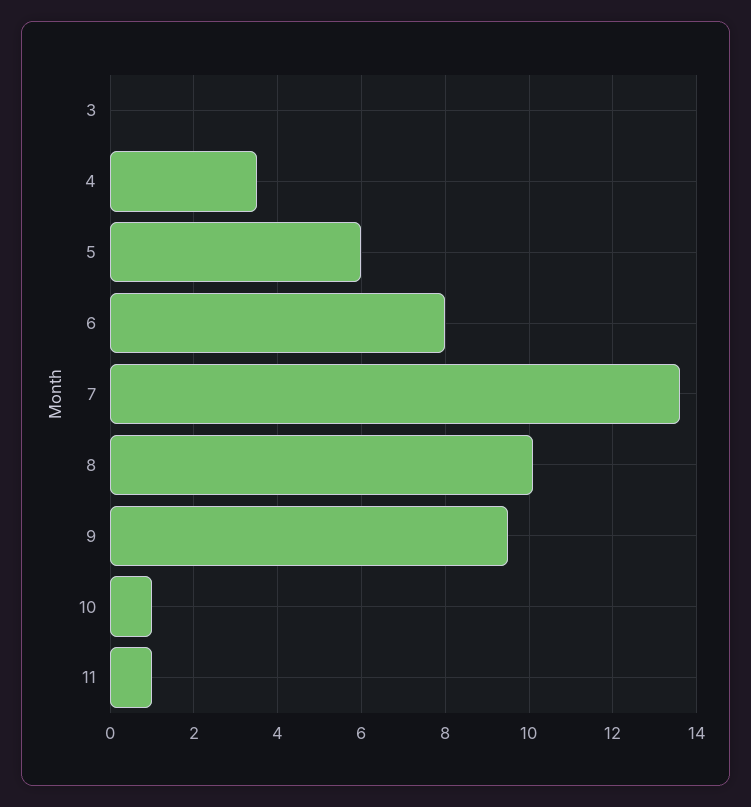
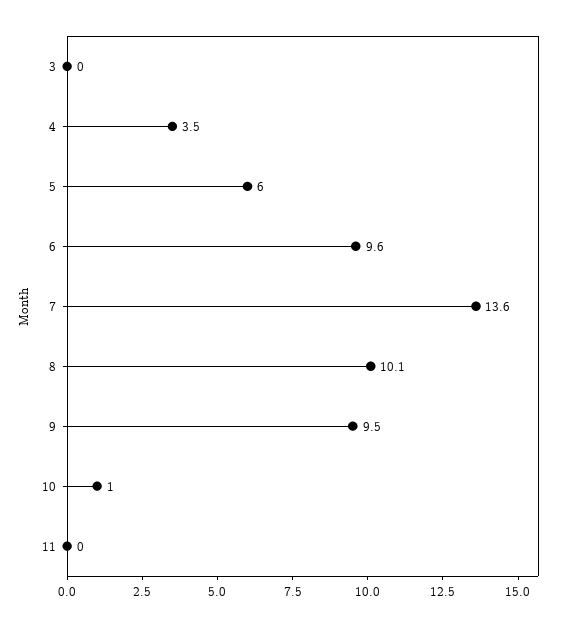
6: 8 -> 9.6
11: 1 -> 0

